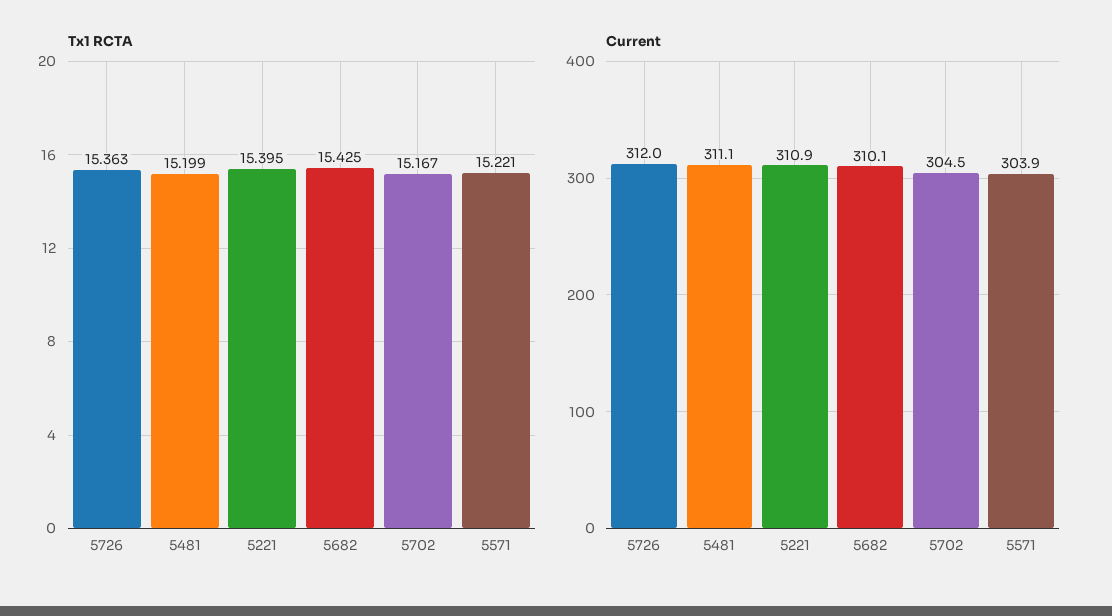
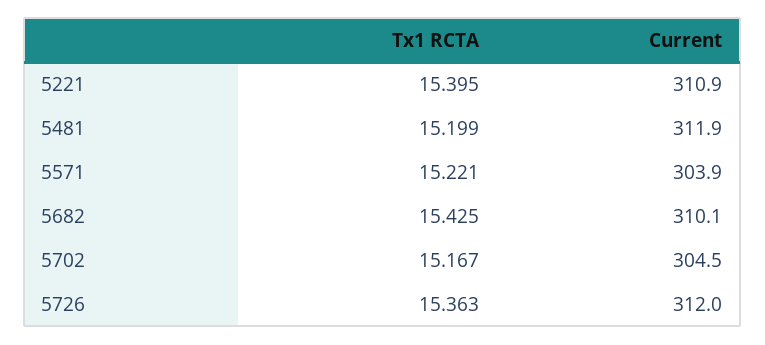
Current, 5481: 311.1 -> 311.9

